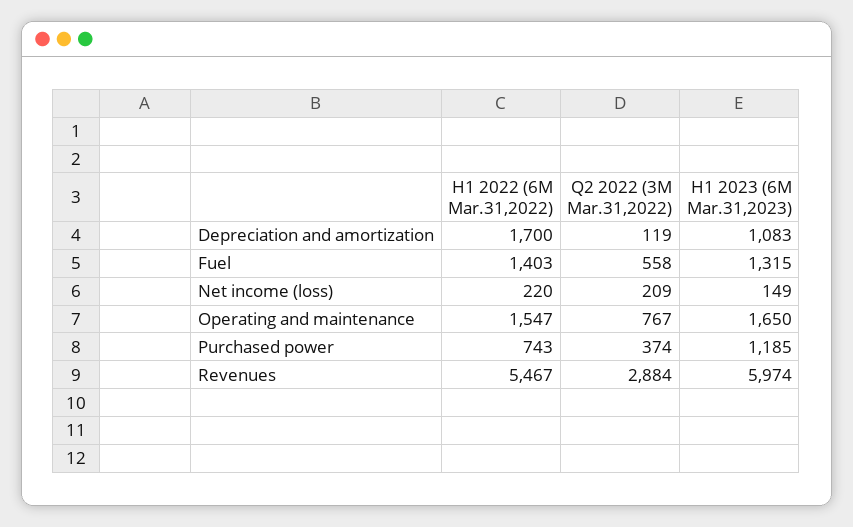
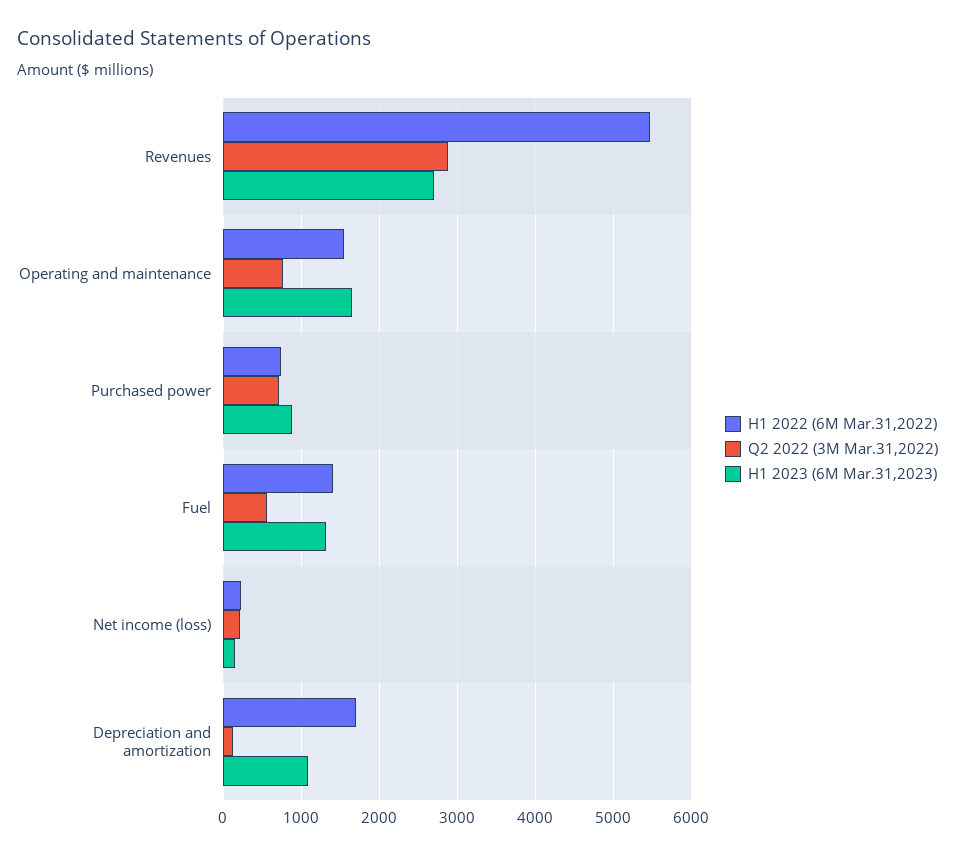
Q2 2022 (3M Mar.31,2022), Purchased power: 374 -> 700
H1 2023 (6M Mar.31,2023), Purchased power: 1185 -> 900
H1 2023 (6M Mar.31,2023), Revenues: 5974 -> 2700

